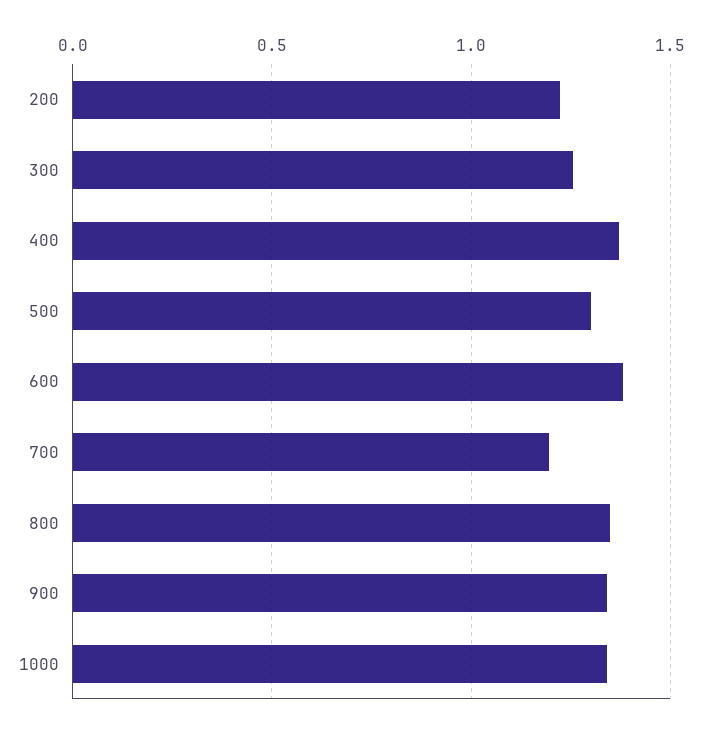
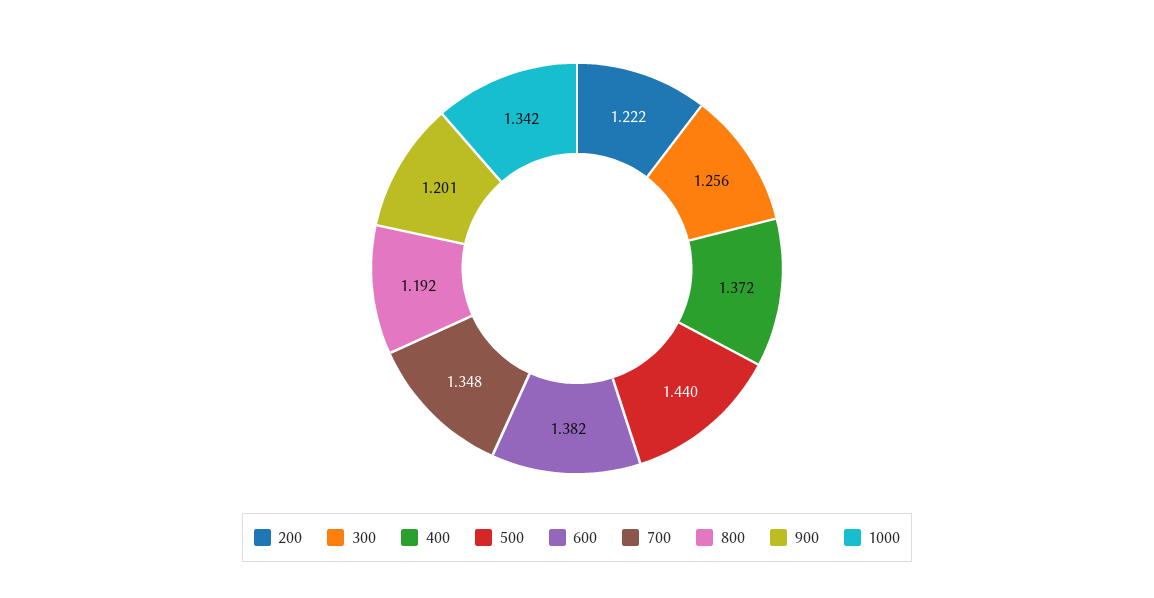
500: 1.3 -> 1.44
700: 1.2 -> 1.348
800: 1.35 -> 1.192
900: 1.35 -> 1.201

